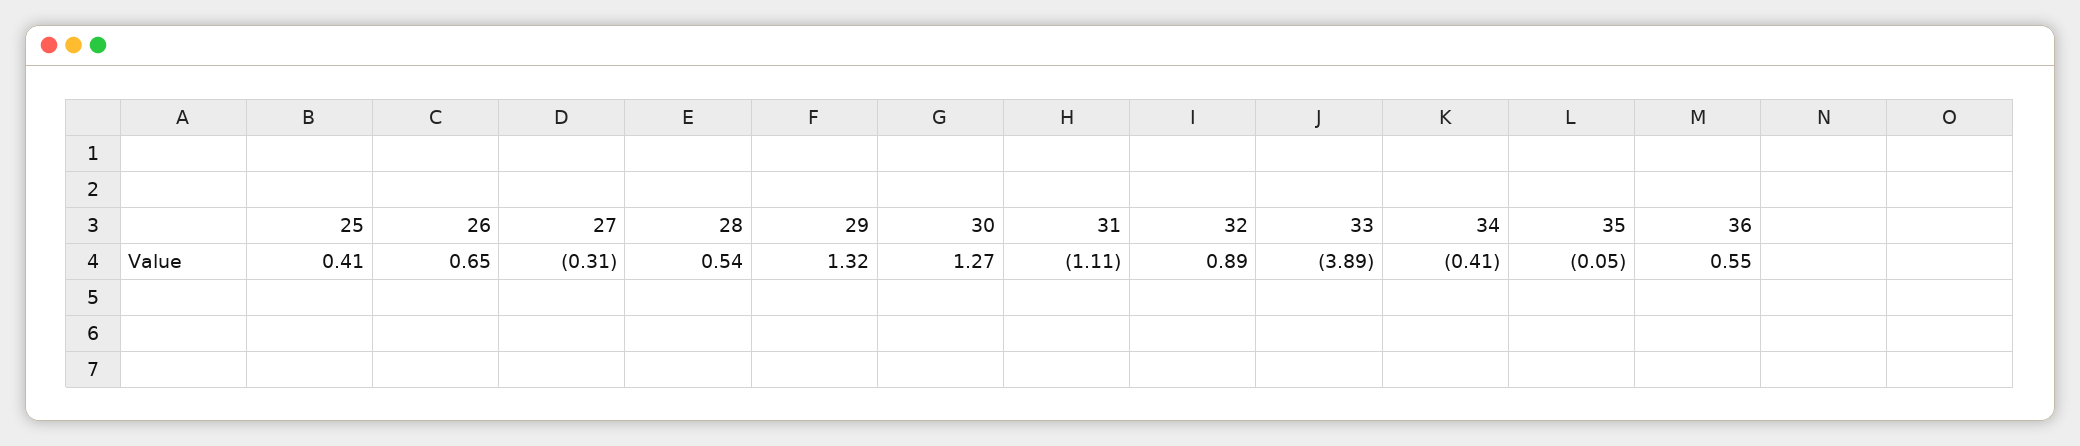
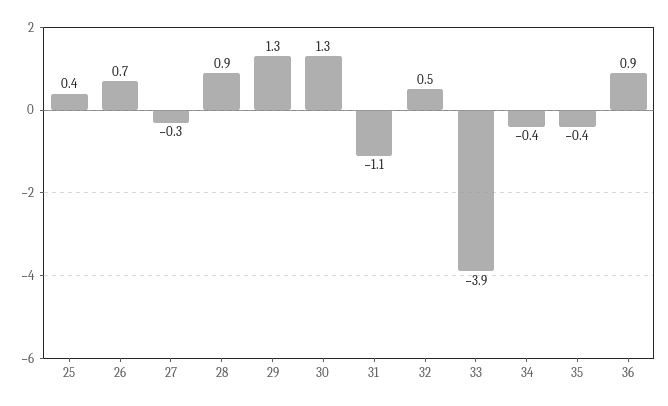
28: 0.54 -> 0.9
32: 0.89 -> 0.5
35: -0.05 -> -0.4
36: 0.55 -> 0.9

